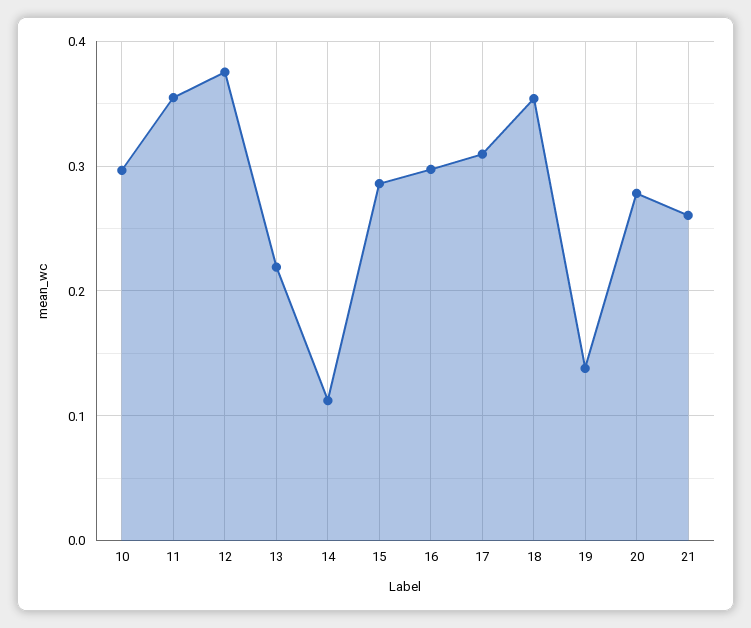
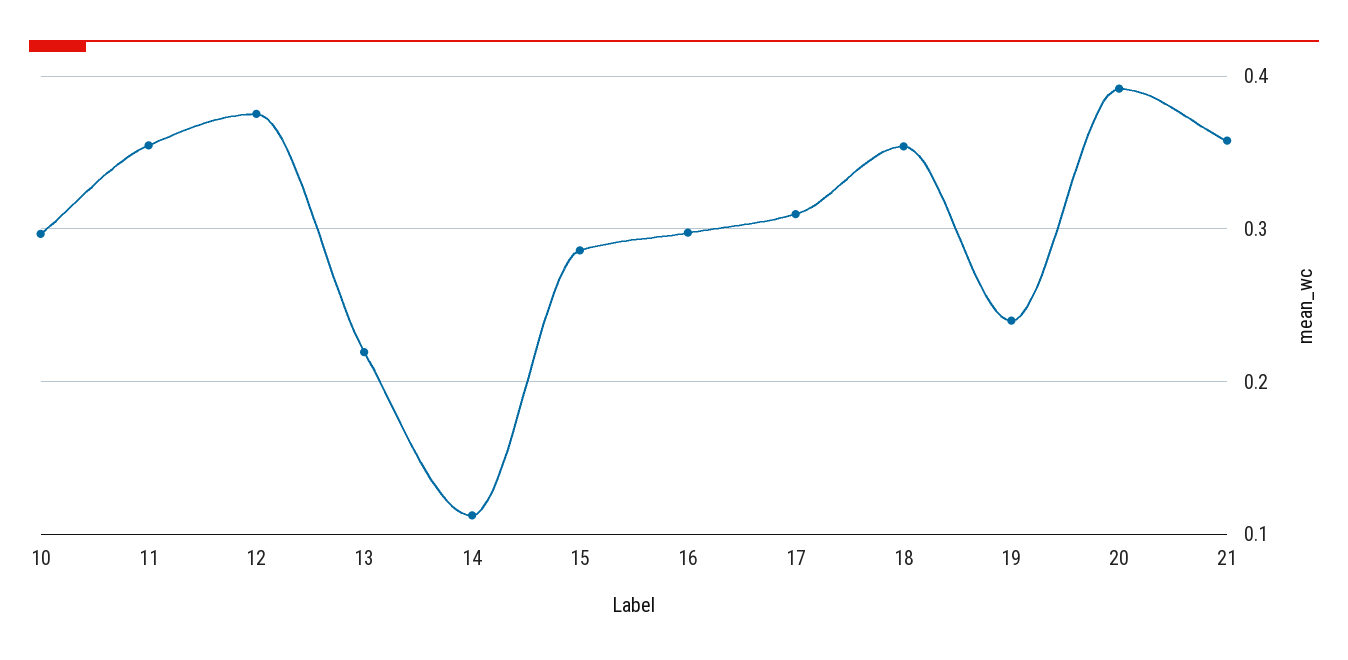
19: 0.14 -> 0.24
20: 0.28 -> 0.39
21: 0.26 -> 0.36

